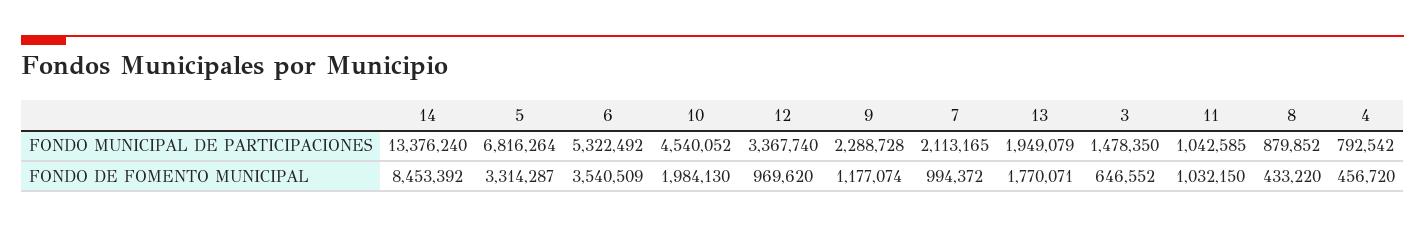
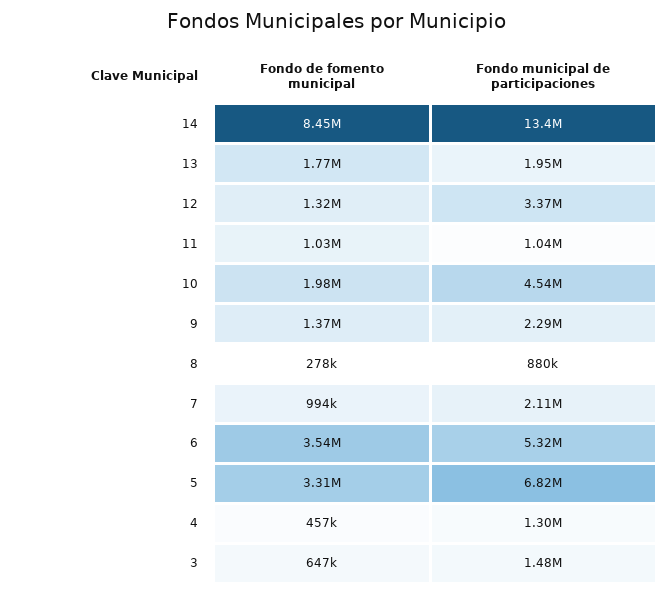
4, FONDO MUNICIPAL DE PARTICIPACIONES: 792542 -> 1300000
12, FONDO DE FOMENTO MUNICIPAL: 969620 -> 1320000
9, FONDO DE FOMENTO MUNICIPAL: 1177074 -> 1370000
8, FONDO DE FOMENTO MUNICIPAL: 433220 -> 278000

